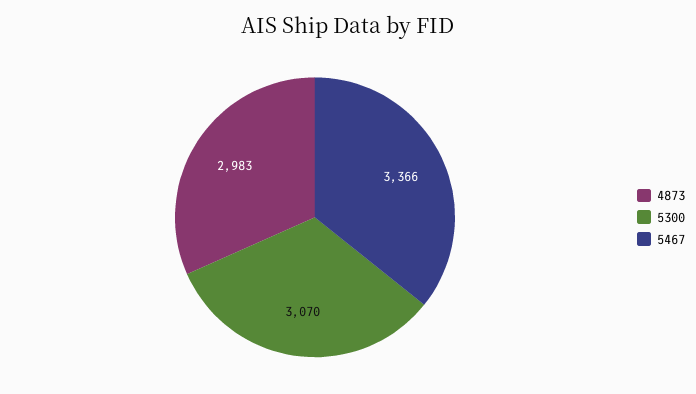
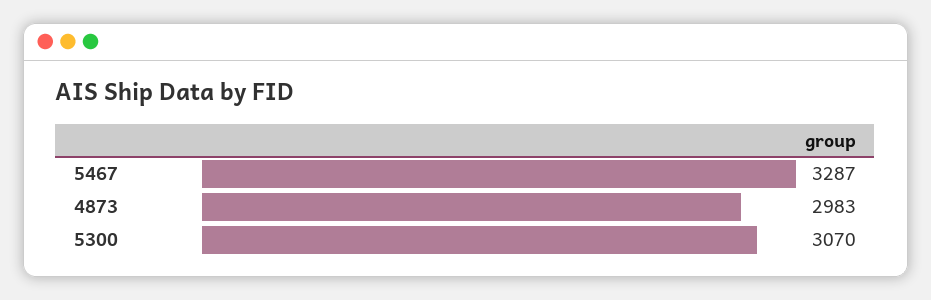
5467: 3366 -> 3287

